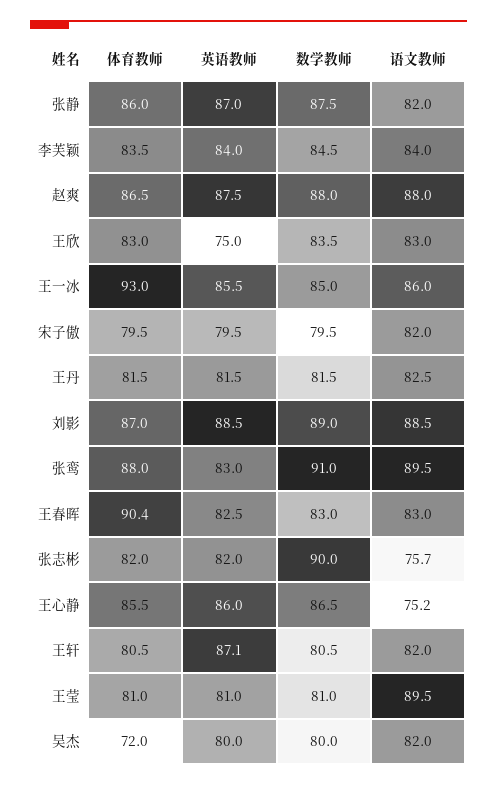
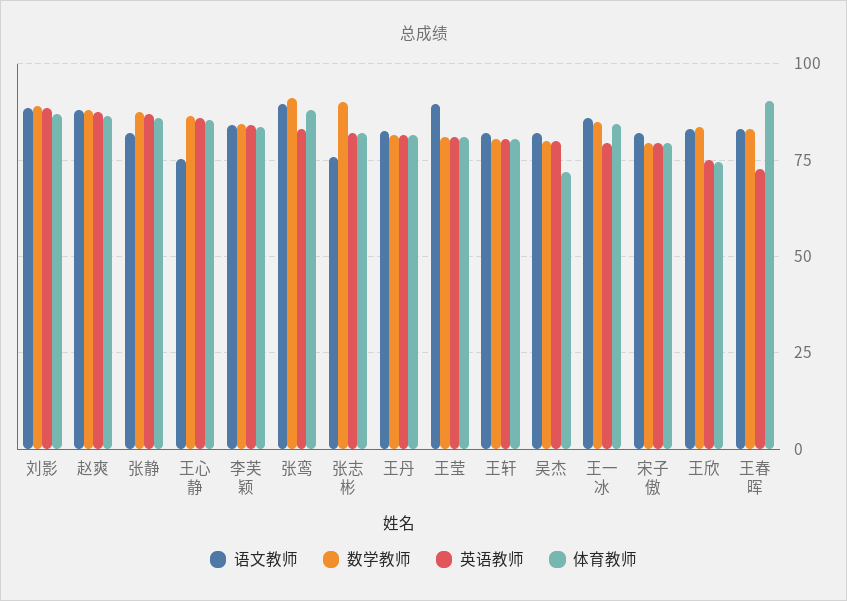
体育教师, 王欣: 83 -> 75
体育教师, 王一冰: 93 -> 85
英语教师, 王一冰: 85.5 -> 80
英语教师, 王春晖: 82.5 -> 72.5
英语教师, 王轩: 87.1 -> 80

